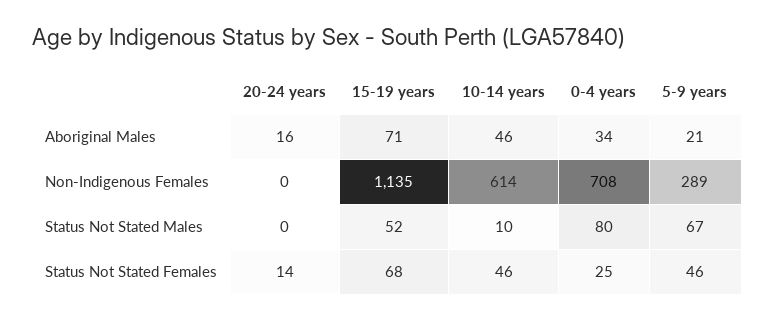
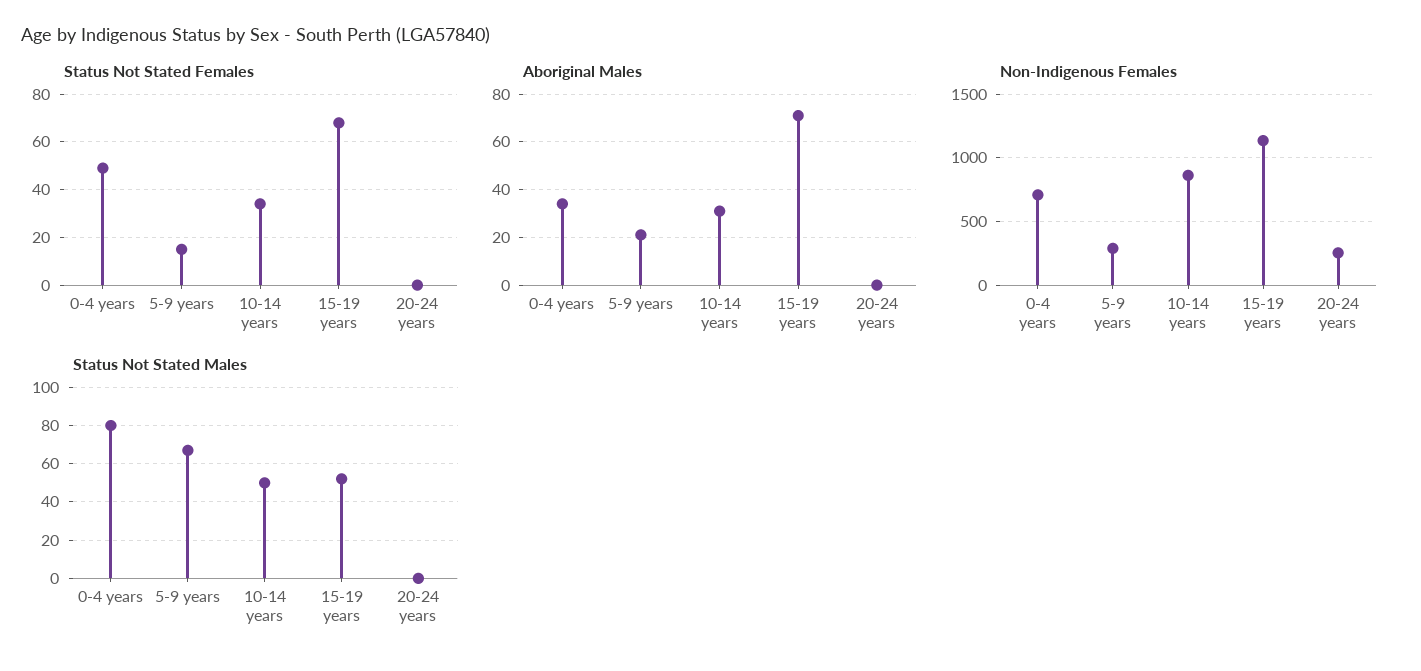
Aboriginal Males, 20-24 years: 16 -> 0
Aboriginal Males, 10-14 years: 46 -> 30
Non-Indigenous Females, 20-24 years: 0 -> 250
Non-Indigenous Females, 10-14 years: 614 -> 850
Status Not Stated Males, 10-14 years: 10 -> 50
Status Not Stated Females, 20-24 years: 14 -> 0
Status Not Stated Females, 10-14 years: 46 -> 35
Status Not Stated Females, 0-4 years: 25 -> 50
Status Not Stated Females, 5-9 years: 46 -> 15

